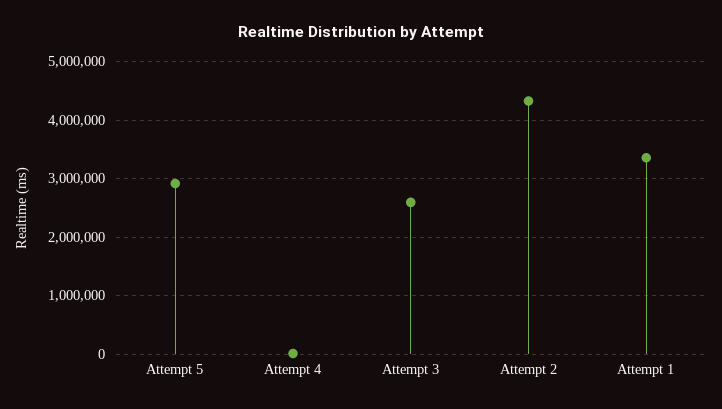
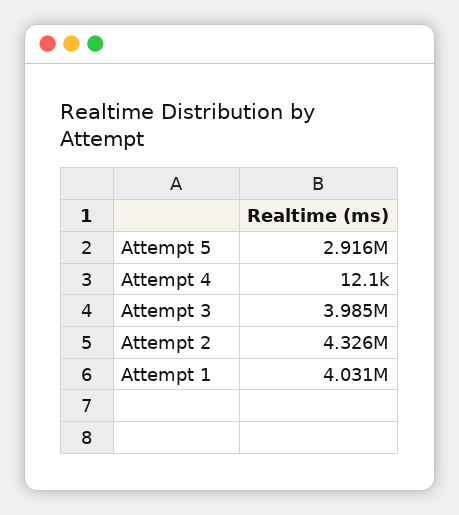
Attempt 3: 2600000 -> 3985000
Attempt 1: 3400000 -> 4031000

